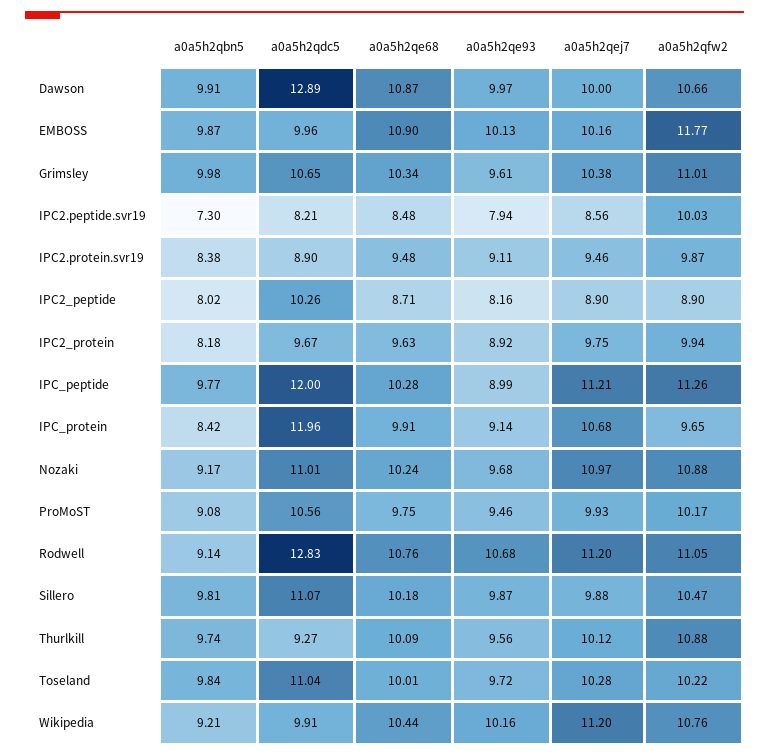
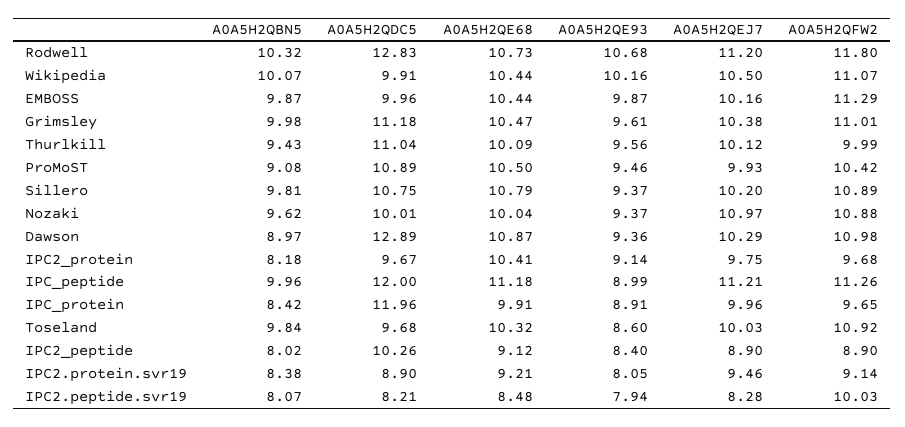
a0a5h2qbn5, Dawson: 9.91 -> 8.97
a0a5h2qe93, Dawson: 9.97 -> 9.36
a0a5h2qej7, Dawson: 10 -> 10.29
a0a5h2qfw2, Dawson: 10.66 -> 10.98
a0a5h2qe68, EMBOSS: 10.9 -> 10.44
a0a5h2qe93, EMBOSS: 10.13 -> 9.87
a0a5h2qfw2, EMBOSS: 11.77 -> 11.29
a0a5h2qdc5, Grimsley: 10.65 -> 11.18
a0a5h2qe68, Grimsley: 10.34 -> 10.47
a0a5h2qbn5, IPC2.peptide.svr19: 7.3 -> 8.07
a0a5h2qej7, IPC2.peptide.svr19: 8.56 -> 8.28
a0a5h2qe68, IPC2.protein.svr19: 9.48 -> 9.21
a0a5h2qe93, IPC2.protein.svr19: 9.11 -> 8.05
a0a5h2qfw2, IPC2.protein.svr19: 9.87 -> 9.14
a0a5h2qe68, IPC2_peptide: 8.71 -> 9.12
a0a5h2qe93, IPC2_peptide: 8.16 -> 8.4
a0a5h2qe68, IPC2_protein: 9.63 -> 10.41
a0a5h2qe93, IPC2_protein: 8.92 -> 9.14
a0a5h2qfw2, IPC2_protein: 9.94 -> 9.68
a0a5h2qbn5, IPC_peptide: 9.77 -> 9.96
a0a5h2qe68, IPC_peptide: 10.28 -> 11.18
a0a5h2qe93, IPC_protein: 9.14 -> 8.91
a0a5h2qej7, IPC_protein: 10.68 -> 9.96
a0a5h2qbn5, Nozaki: 9.17 -> 9.62
a0a5h2qdc5, Nozaki: 11.01 -> 10.01
a0a5h2qe68, Nozaki: 10.24 -> 10.04
a0a5h2qe93, Nozaki: 9.68 -> 9.37
a0a5h2qdc5, ProMoST: 10.56 -> 10.89
a0a5h2qe68, ProMoST: 9.75 -> 10.5
a0a5h2qfw2, ProMoST: 10.17 -> 10.42
a0a5h2qbn5, Rodwell: 9.14 -> 10.32
a0a5h2qe68, Rodwell: 10.76 -> 10.73
a0a5h2qfw2, Rodwell: 11.05 -> 11.8
a0a5h2qdc5, Sillero: 11.07 -> 10.75
a0a5h2qe68, Sillero: 10.18 -> 10.79
a0a5h2qe93, Sillero: 9.87 -> 9.37
a0a5h2qej7, Sillero: 9.88 -> 10.2
a0a5h2qfw2, Sillero: 10.47 -> 10.89
a0a5h2qbn5, Thurlkill: 9.74 -> 9.43
a0a5h2qdc5, Thurlkill: 9.27 -> 11.04
a0a5h2qfw2, Thurlkill: 10.88 -> 9.99
a0a5h2qdc5, Toseland: 11.04 -> 9.68
a0a5h2qe68, Toseland: 10.01 -> 10.32
a0a5h2qe93, Toseland: 9.72 -> 8.6
a0a5h2qej7, Toseland: 10.28 -> 10.03
a0a5h2qfw2, Toseland: 10.22 -> 10.92
a0a5h2qbn5, Wikipedia: 9.21 -> 10.07
a0a5h2qej7, Wikipedia: 11.2 -> 10.5
a0a5h2qfw2, Wikipedia: 10.76 -> 11.07

